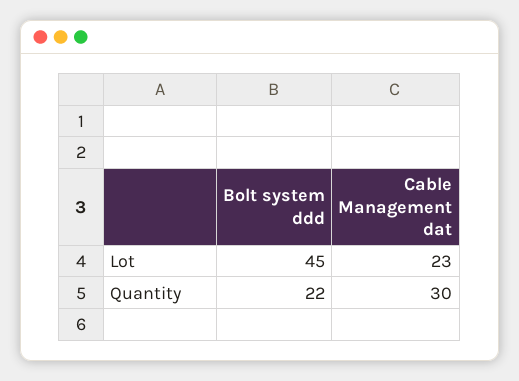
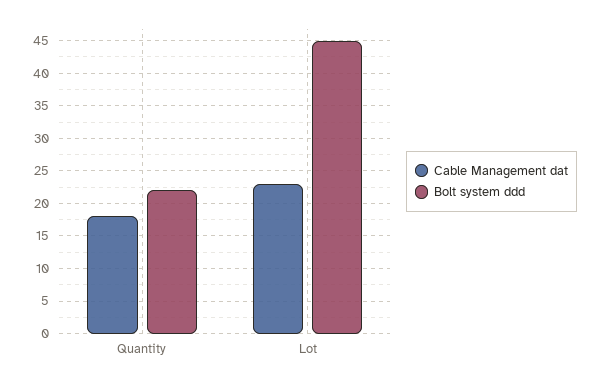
Cable Management dat, Quantity: 30 -> 18

